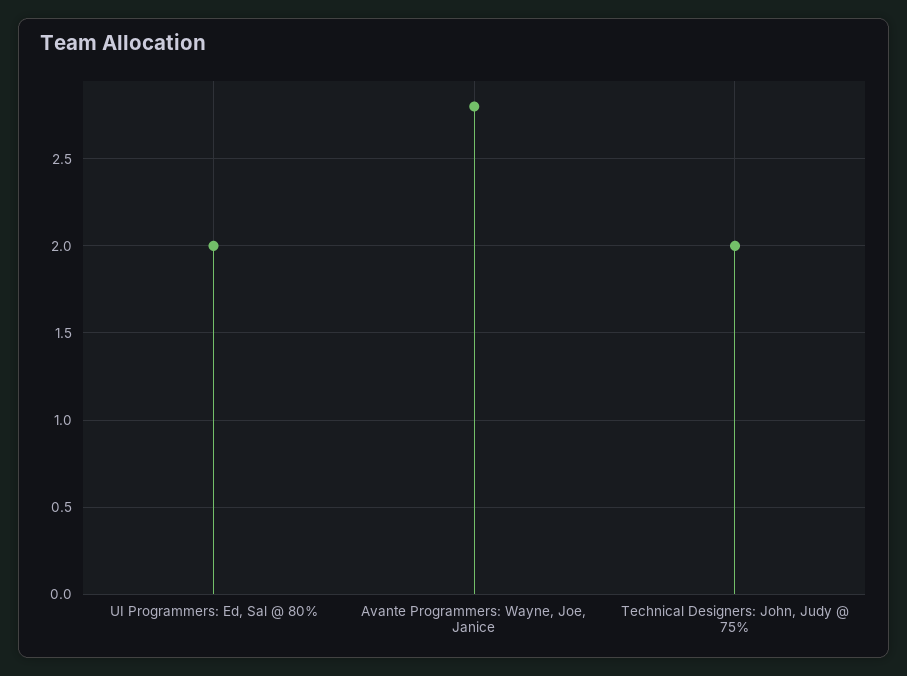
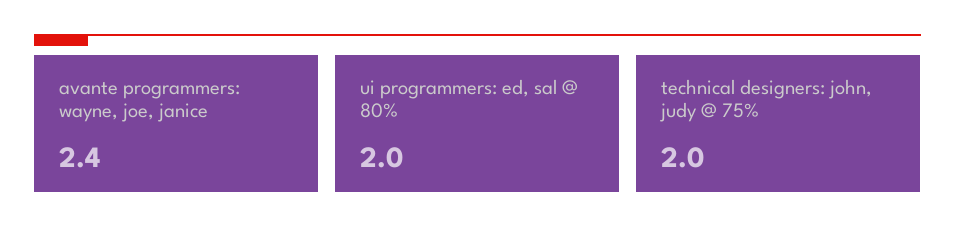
Avante Programmers: Wayne, Joe, Janice: 2.8 -> 2.4

